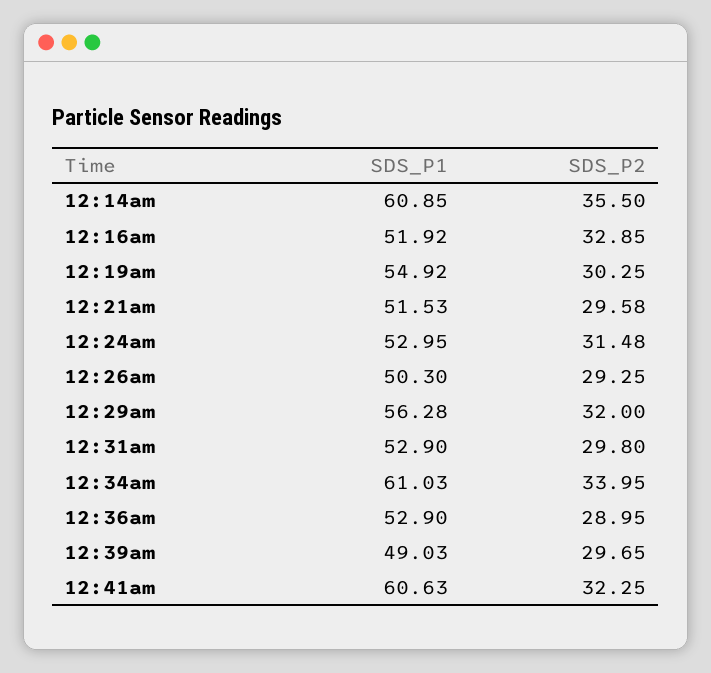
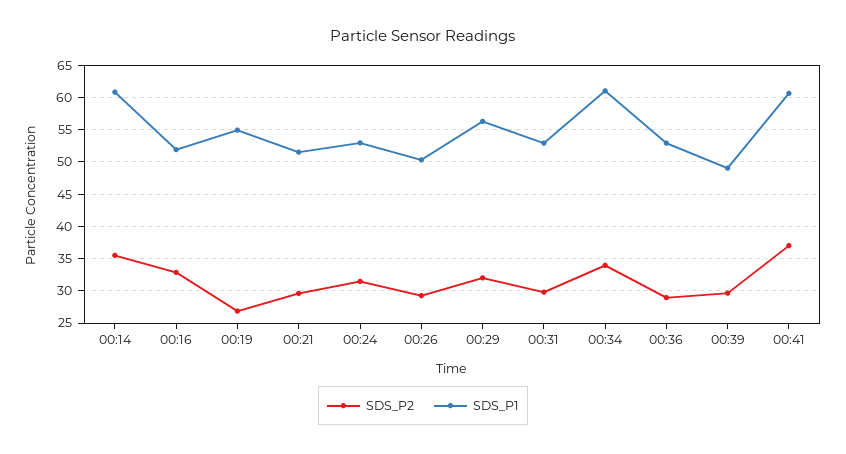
SDS_P2, 12:19am: 30.25 -> 27
SDS_P2, 12:41am: 32.25 -> 37

